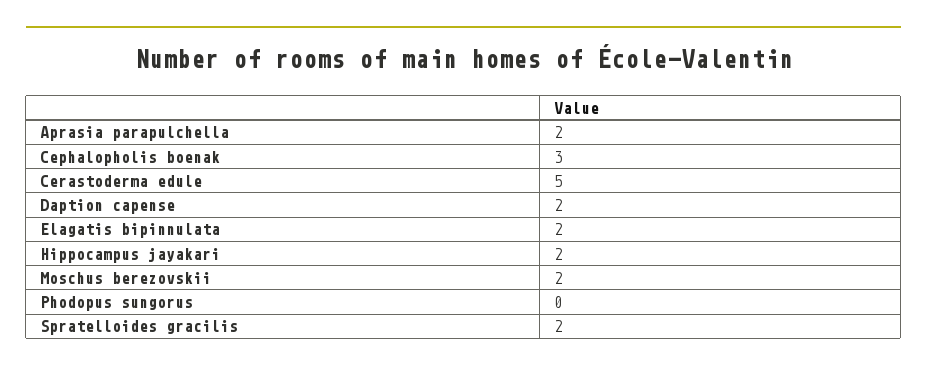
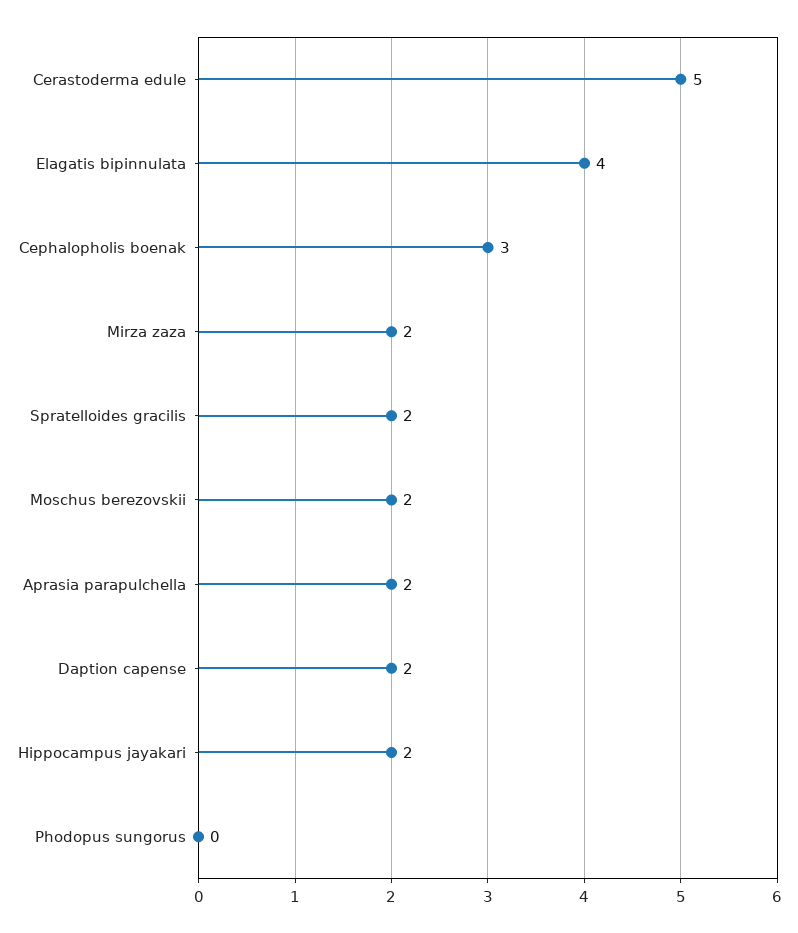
Elagatis bipinnulata: 2 -> 4
Mirza zaza: none -> 2

